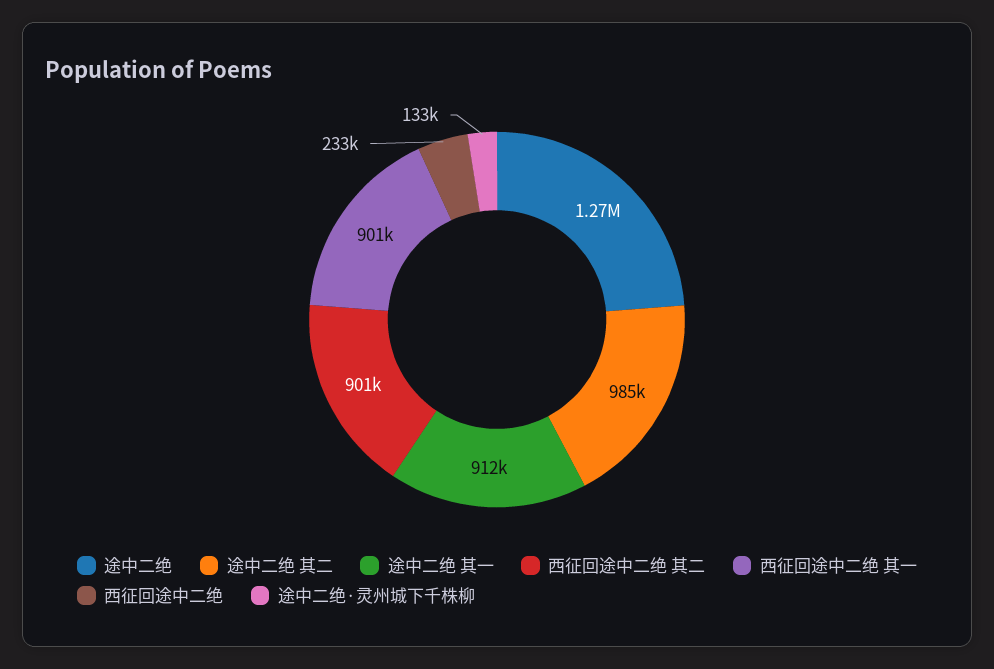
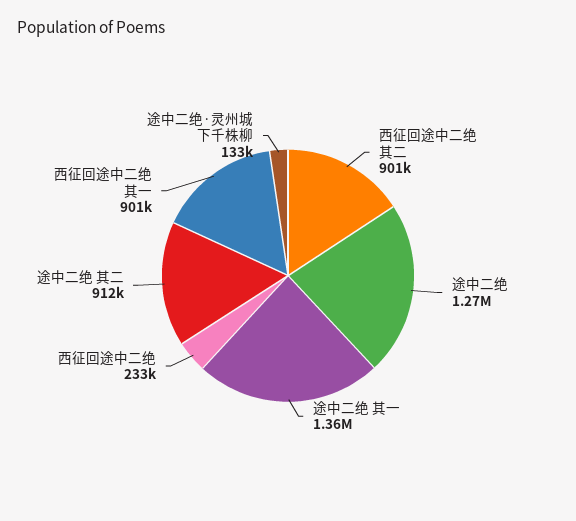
途中二绝 其二: 985000 -> 912000
途中二绝 其一: 912000 -> 1360000

